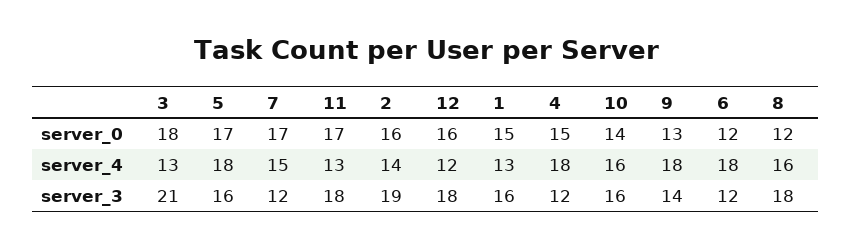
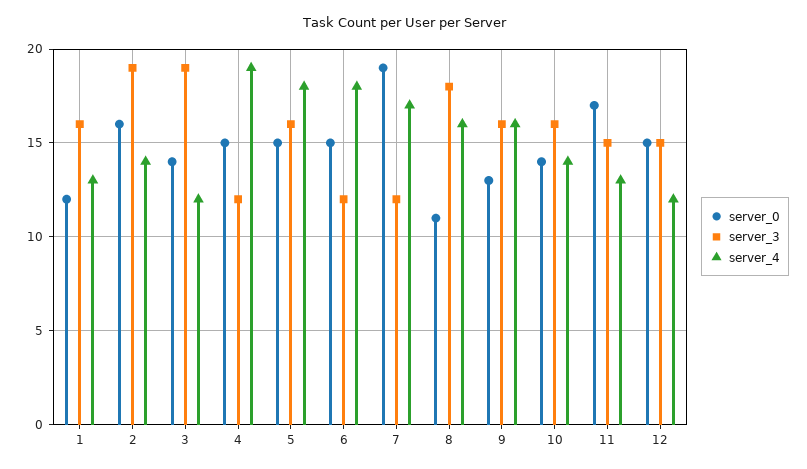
server_0, 3: 18 -> 14
server_0, 5: 17 -> 15
server_0, 7: 17 -> 19
server_0, 12: 16 -> 15
server_0, 1: 15 -> 12
server_0, 6: 12 -> 15
server_0, 8: 12 -> 11
server_4, 3: 13 -> 12
server_4, 7: 15 -> 17
server_4, 4: 18 -> 19
server_4, 10: 16 -> 14
server_4, 9: 18 -> 16
server_3, 3: 21 -> 19
server_3, 11: 18 -> 15
server_3, 12: 18 -> 15
server_3, 9: 14 -> 16

